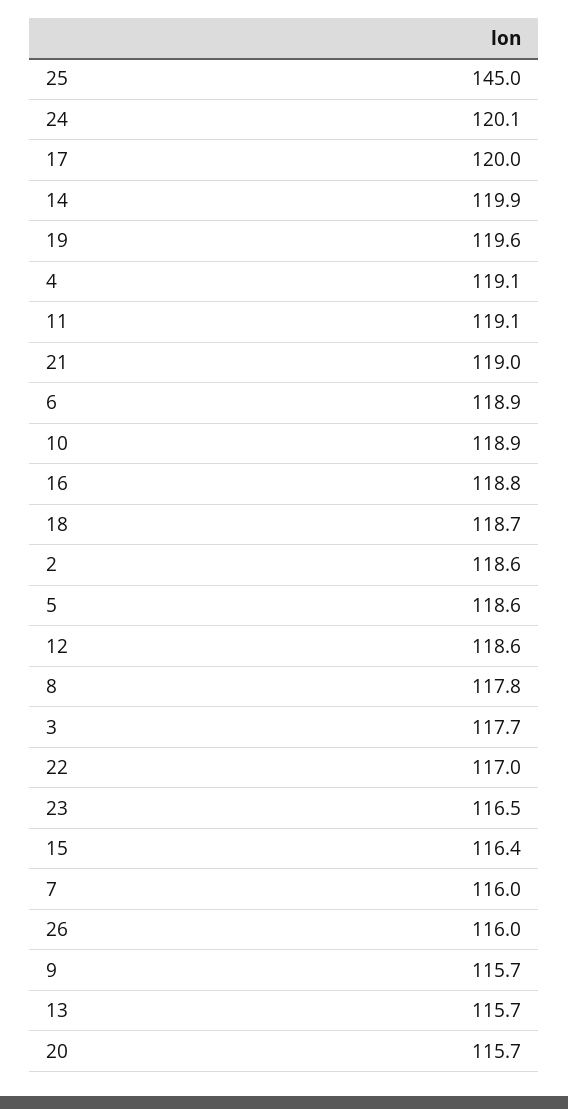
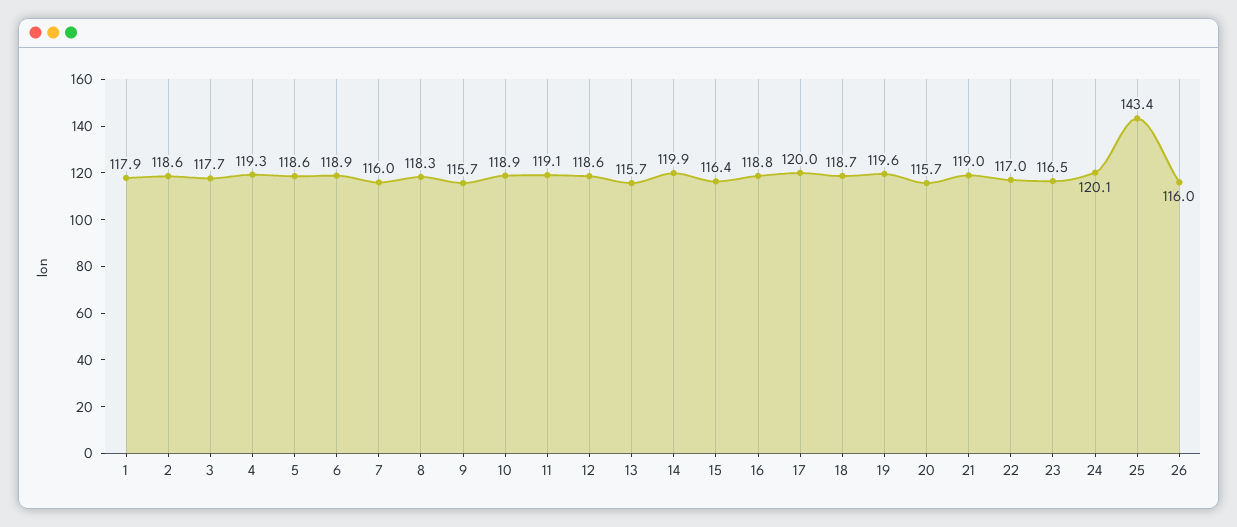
25: 145 -> 143.4
4: 119.1 -> 119.3
8: 117.8 -> 118.3
1: none -> 117.9

